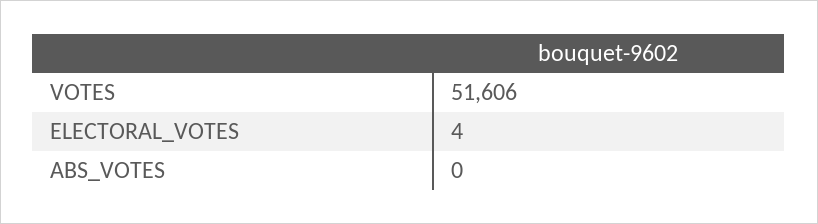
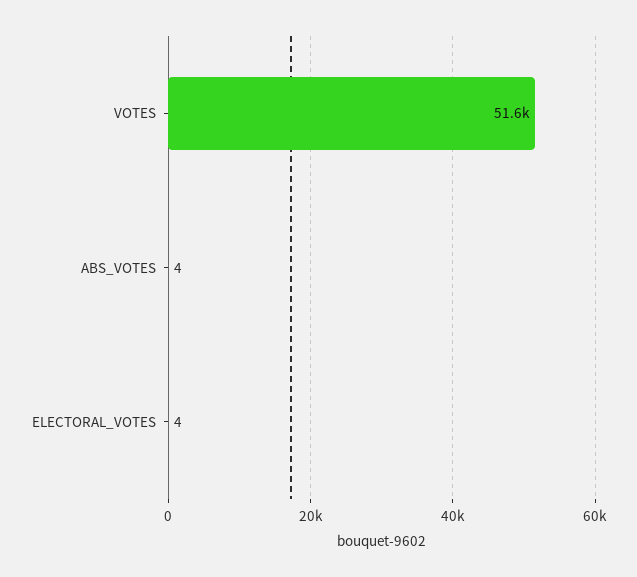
ABS_VOTES: 0 -> 4

